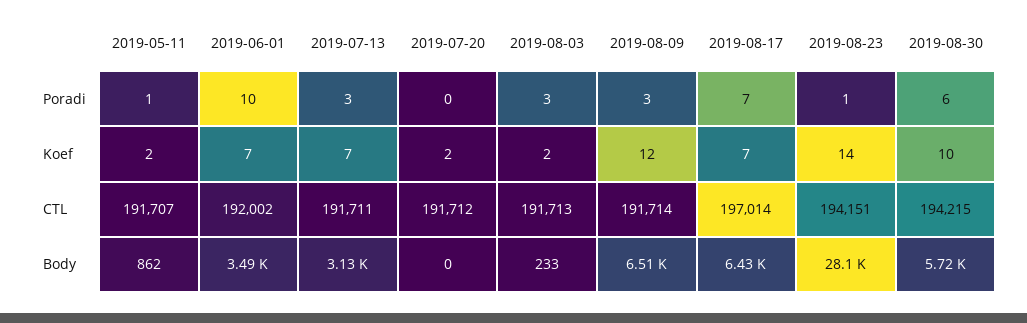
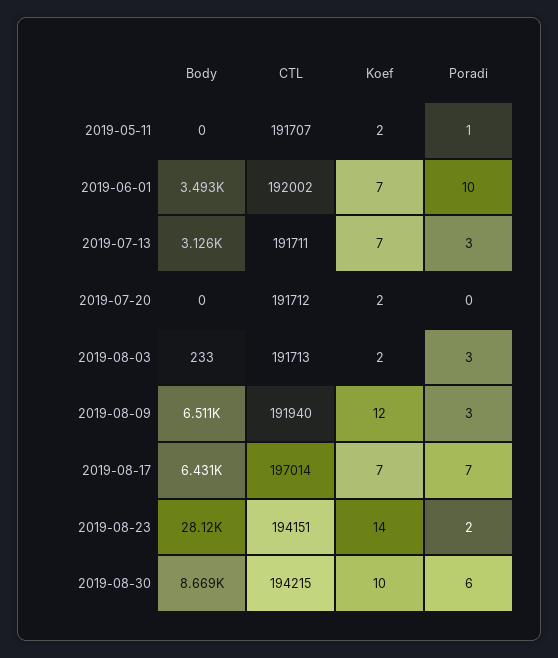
2019-08-23, Poradi: 1 -> 2
2019-08-09, CTL: 191714 -> 191940
2019-05-11, Body: 862 -> 0
2019-08-30, Body: 5720 -> 8669

